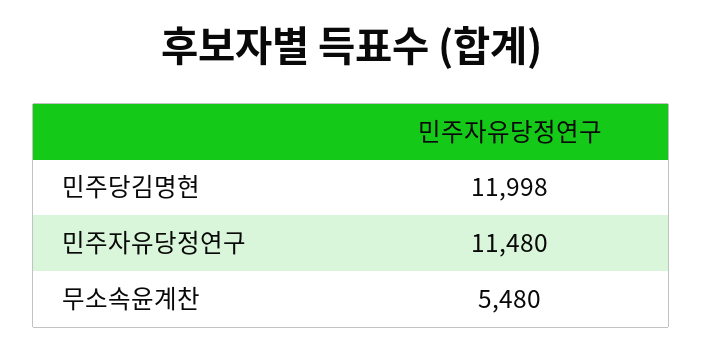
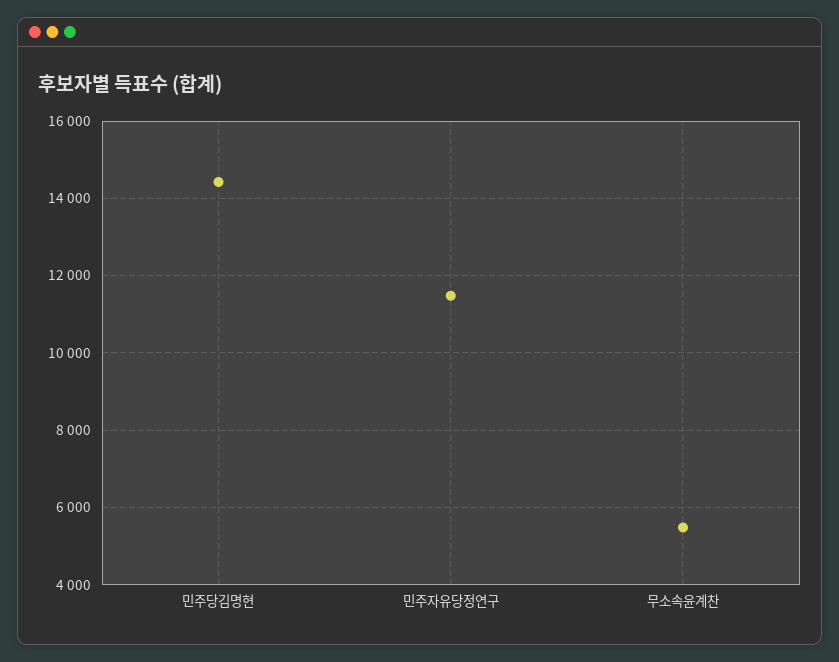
민주당김명현: 11998 -> 14400

